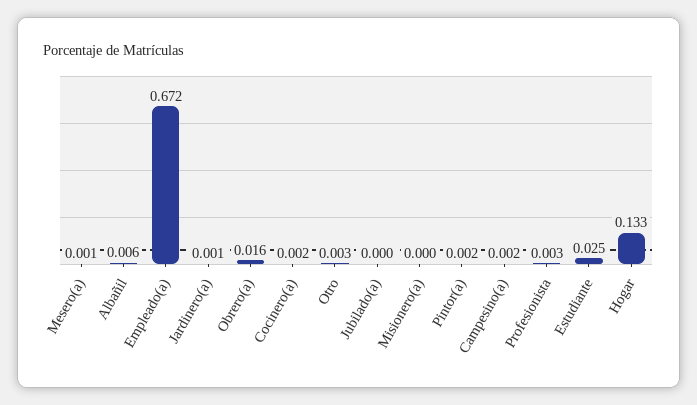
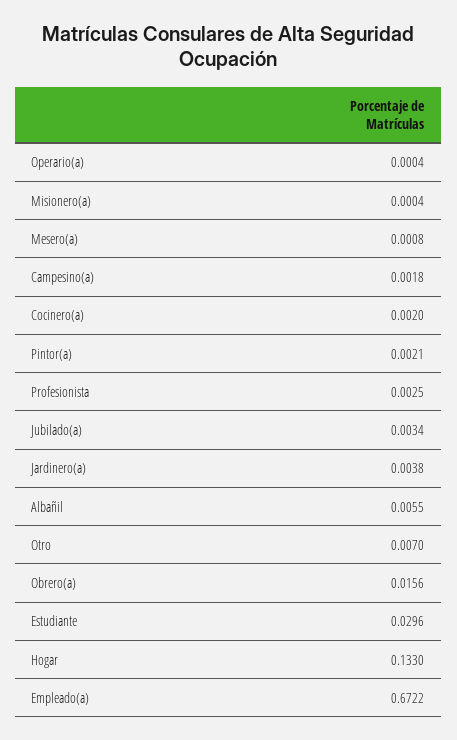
Jardinero(a): 0.001 -> 0.0038
Otro: 0.003 -> 0.007
Jubilado(a): 0 -> 0.0034
Estudiante: 0.025 -> 0.0296
Operario(a): none -> 0.0004

